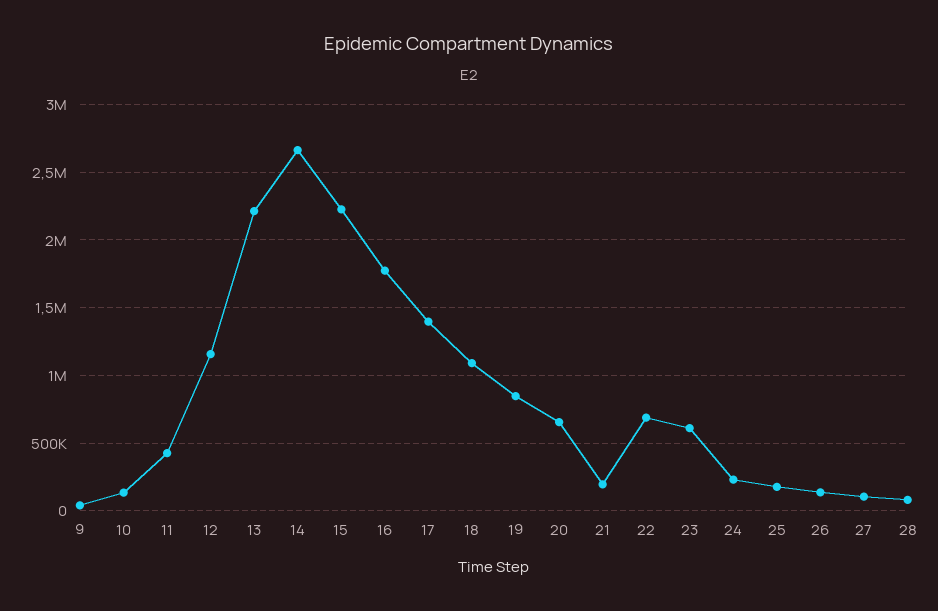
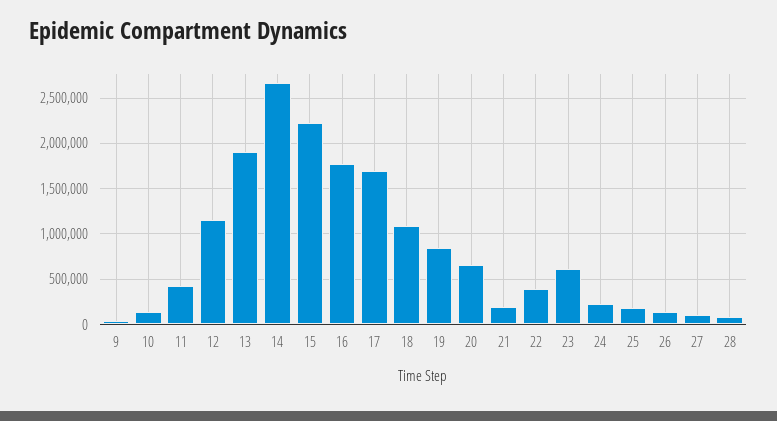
13: 2200000 -> 1900000
17: 1400000 -> 1700000
22: 700000 -> 400000

